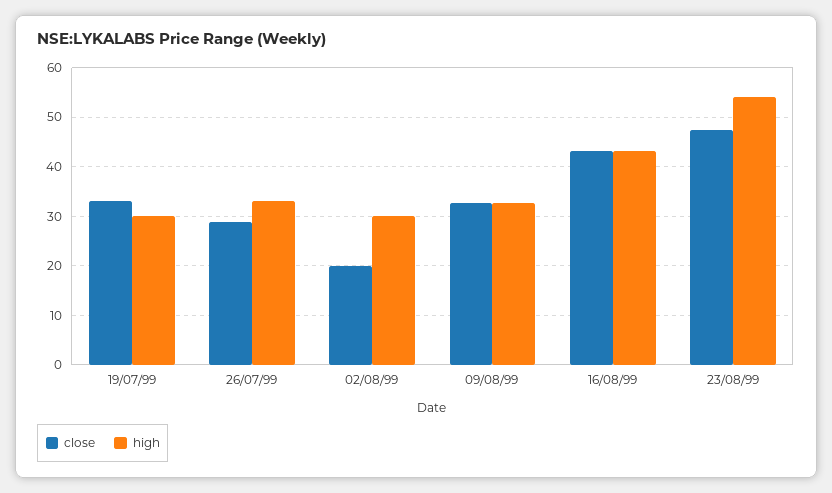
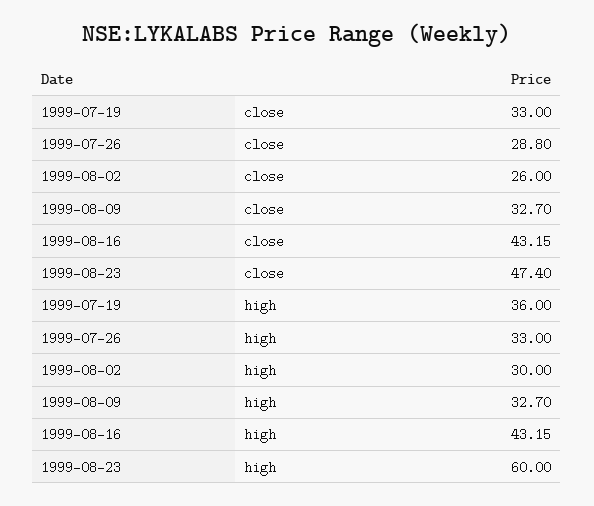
high, 19/07/99: 30 -> 36
close, 02/08/99: 20 -> 26
high, 23/08/99: 54 -> 60

